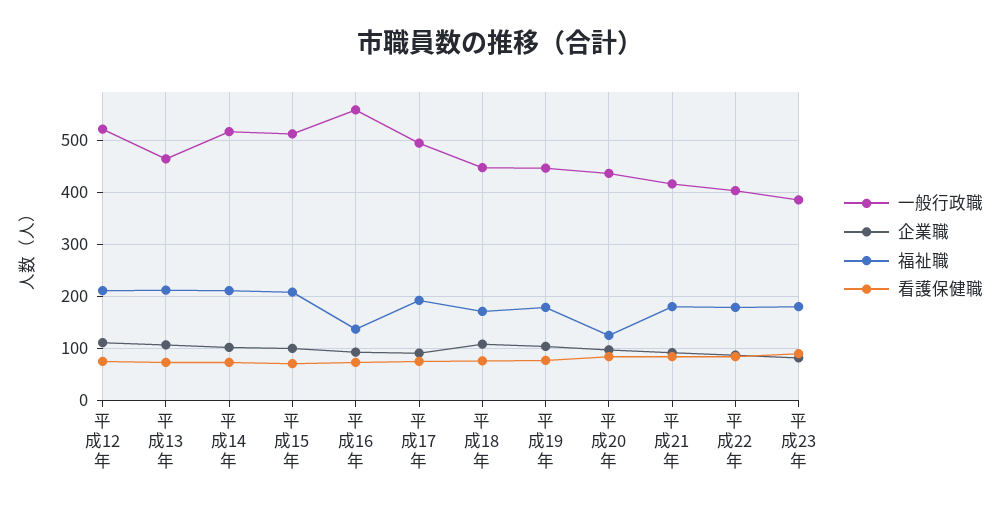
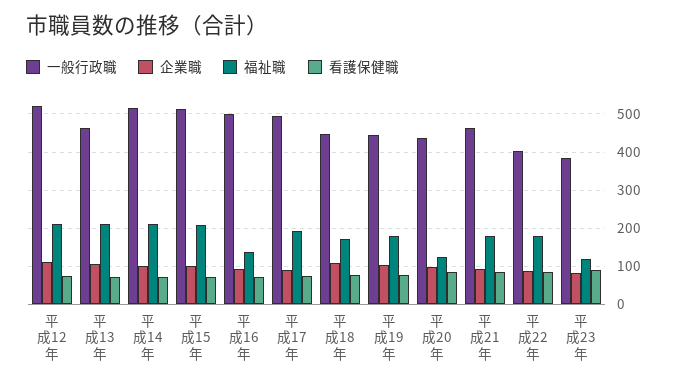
一般行政職, 平成16年: 560 -> 500
一般行政職, 平成21年: 420 -> 460
福祉職, 平成23年: 180 -> 120

